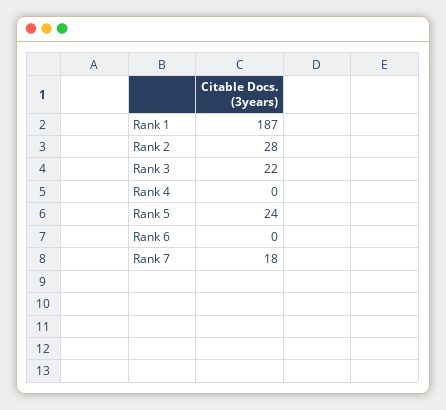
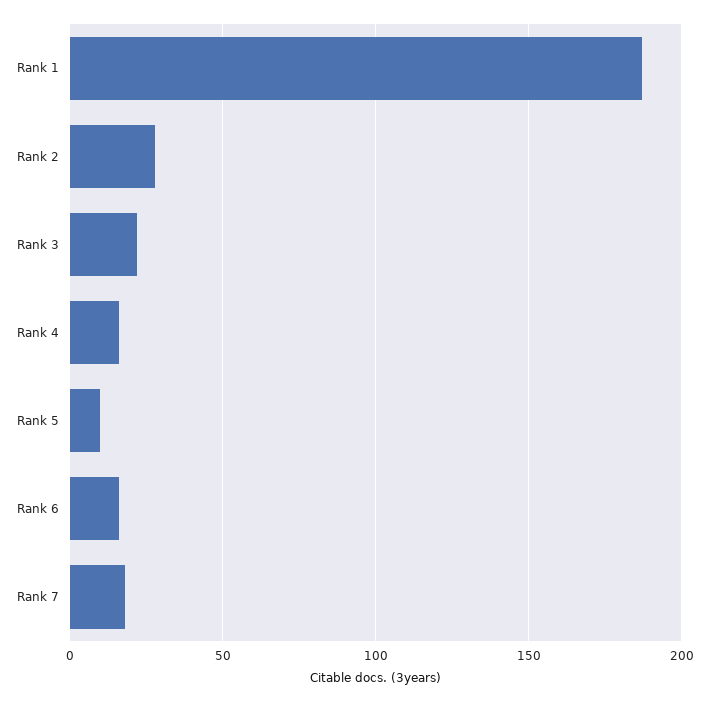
Rank 4: 0 -> 15
Rank 5: 24 -> 10
Rank 6: 0 -> 15

